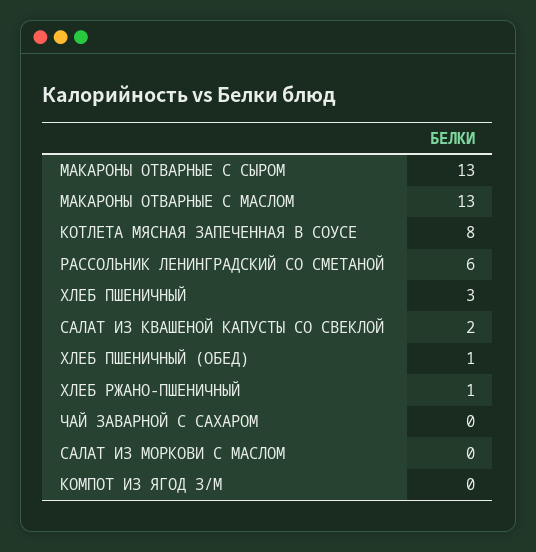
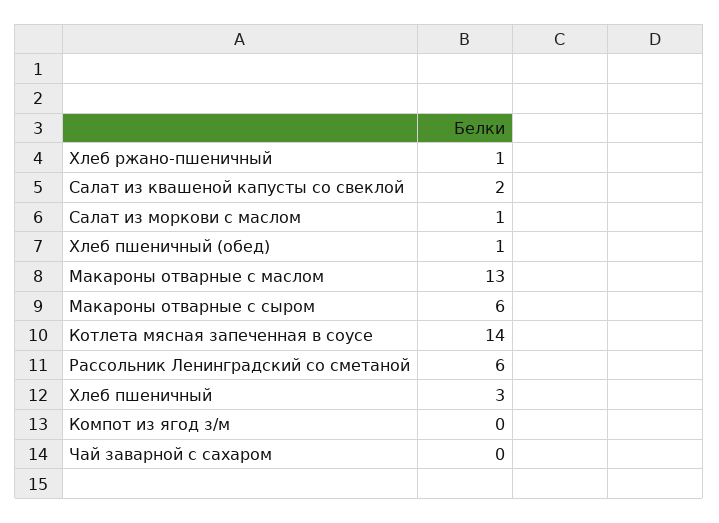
МАКАРОНЫ ОТВАРНЫЕ С СЫРОМ: 13 -> 6
КОТЛЕТА МЯСНАЯ ЗАПЕЧЕННАЯ В СОУСЕ: 8 -> 14
САЛАТ ИЗ МОРКОВИ С МАСЛОМ: 0 -> 1

